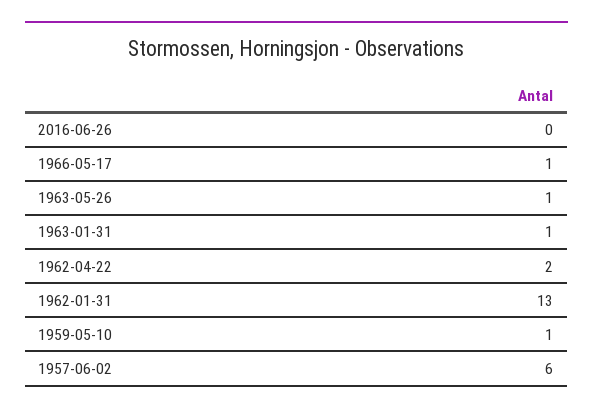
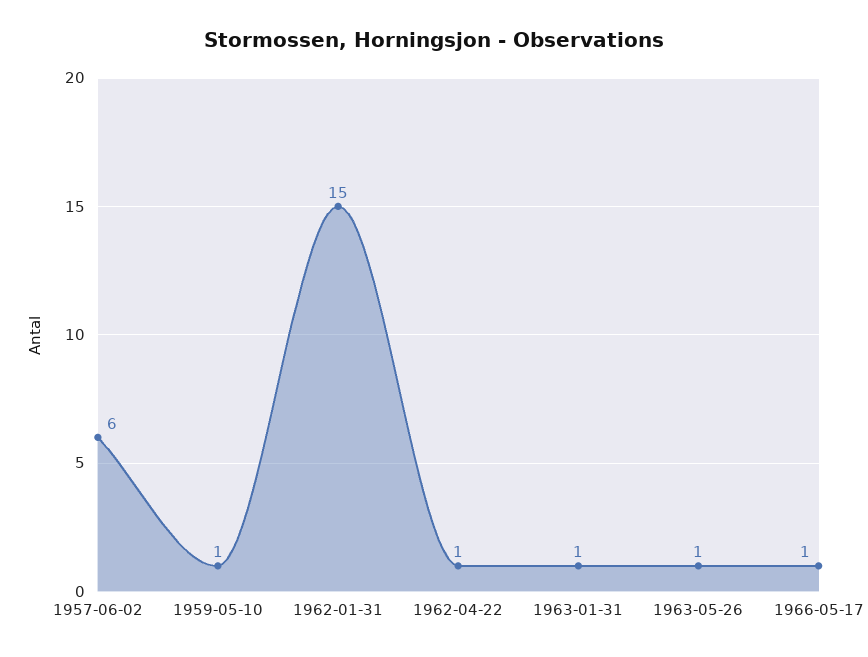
2016-06-26: 0 -> none
1962-04-22: 2 -> 1
1962-01-31: 13 -> 15

